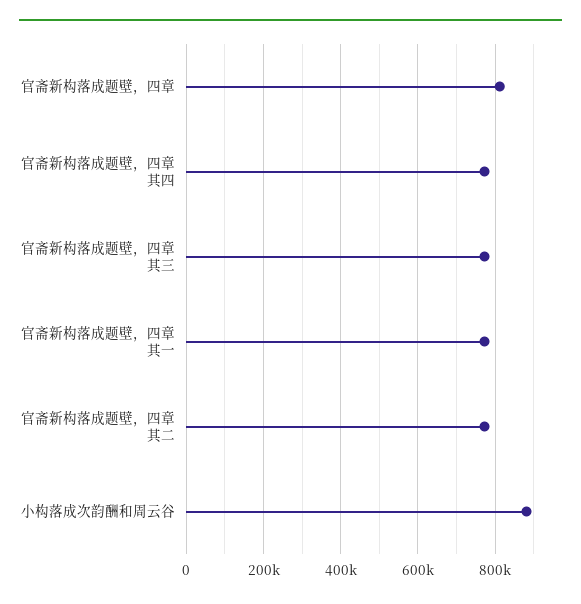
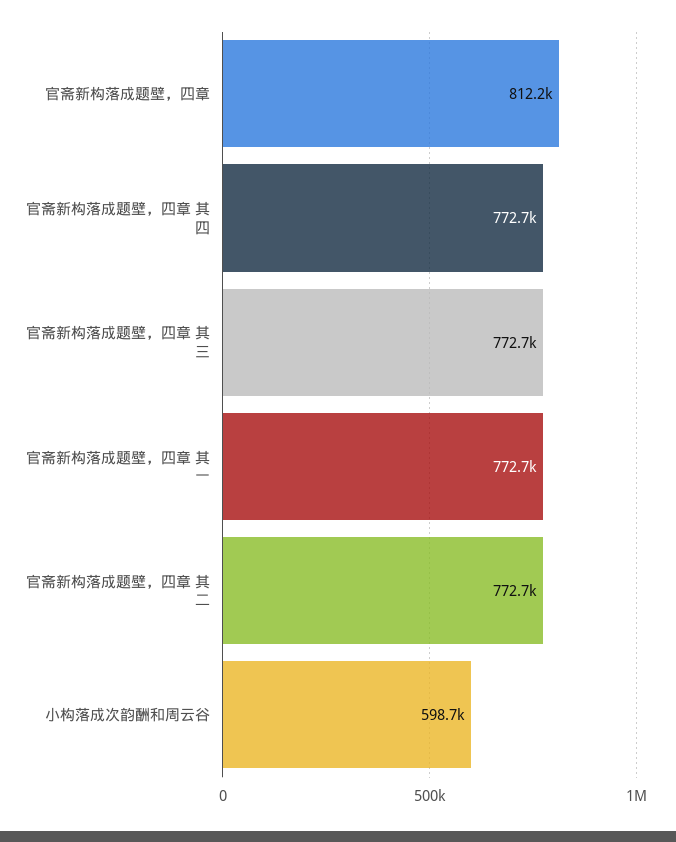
小构落成次韵酬和周云谷: 880000 -> 598700

